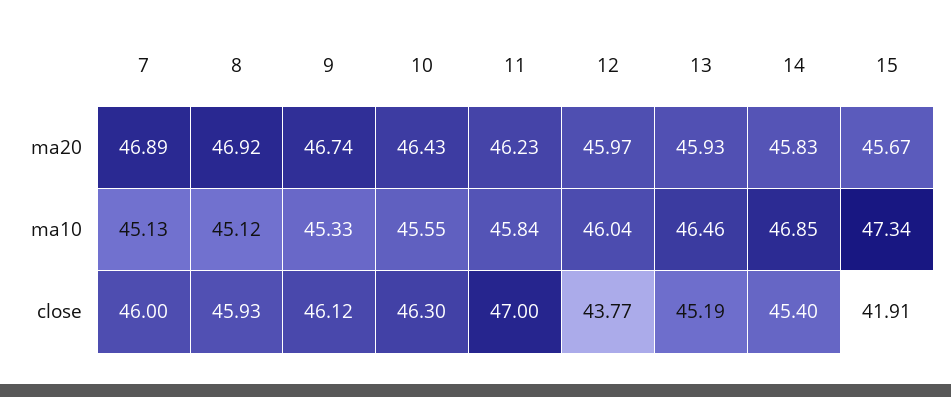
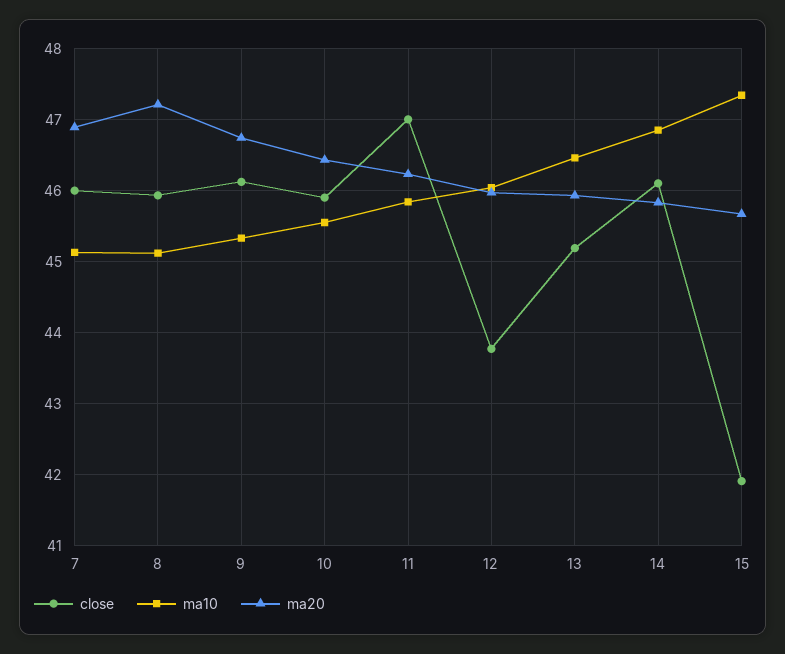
ma20, 8: 46.92 -> 47.2
close, 10: 46.3 -> 45.9
close, 14: 45.4 -> 46.1

